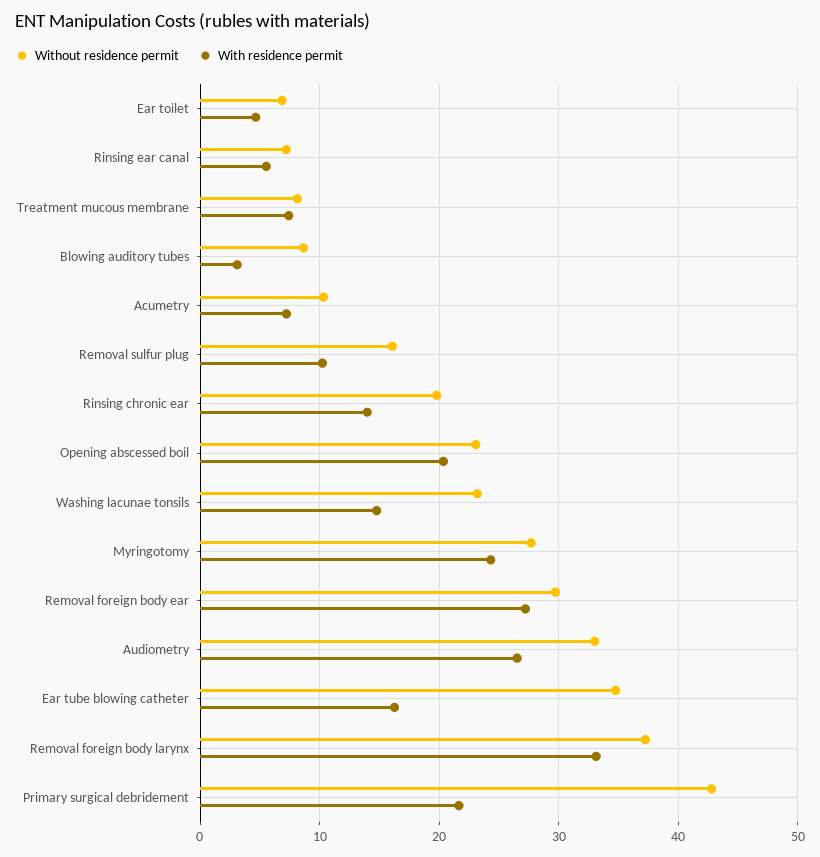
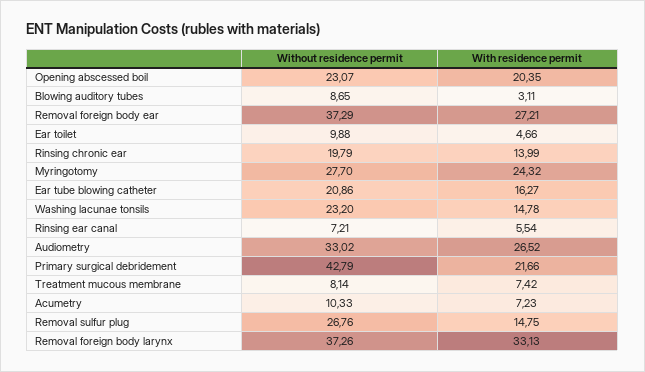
Without residence permit, Ear toilet: 7 -> 9.88
Without residence permit, Removal sulfur plug: 16 -> 26.76
With residence permit, Removal sulfur plug: 10 -> 14.75
Without residence permit, Removal foreign body ear: 30 -> 37.29
Without residence permit, Ear tube blowing catheter: 35 -> 20.86

